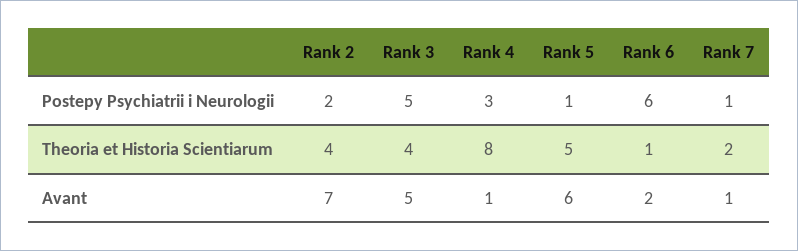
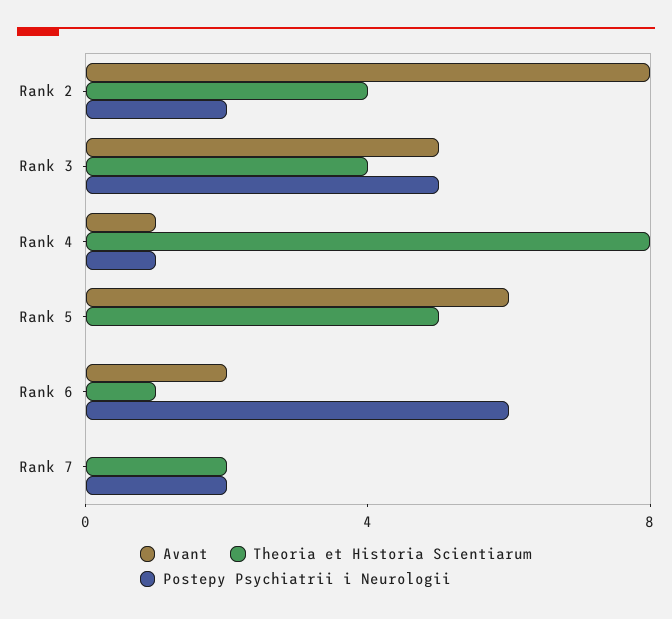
Postepy Psychiatrii i Neurologii, Rank 4: 3 -> 1
Postepy Psychiatrii i Neurologii, Rank 5: 1 -> 0
Postepy Psychiatrii i Neurologii, Rank 7: 1 -> 2
Avant, Rank 2: 7 -> 8
Avant, Rank 7: 1 -> 0

